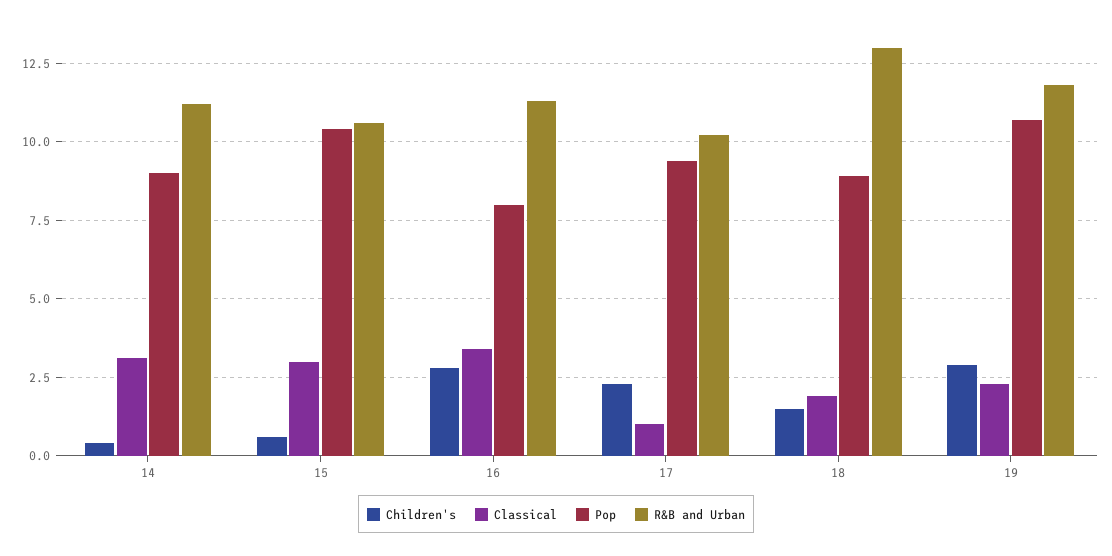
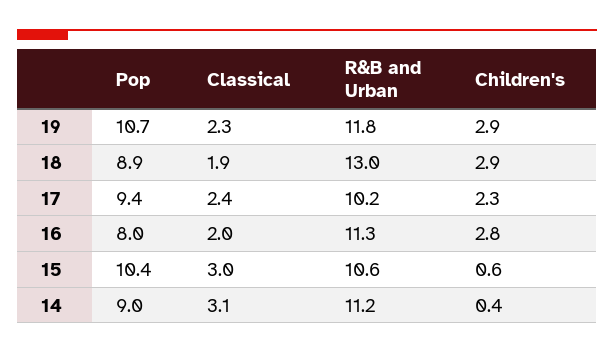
Classical, 16: 3.5 -> 2
Classical, 17: 1 -> 2.4
Children's, 18: 1.5 -> 2.9

